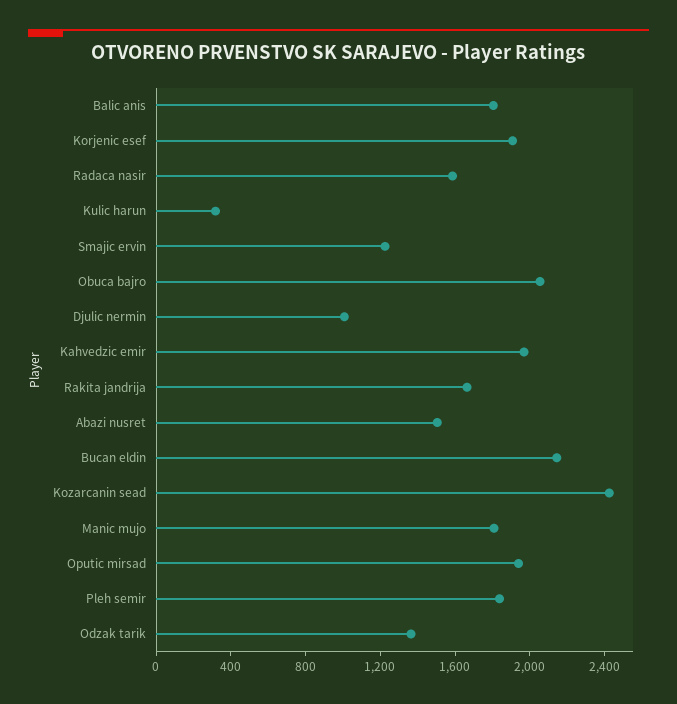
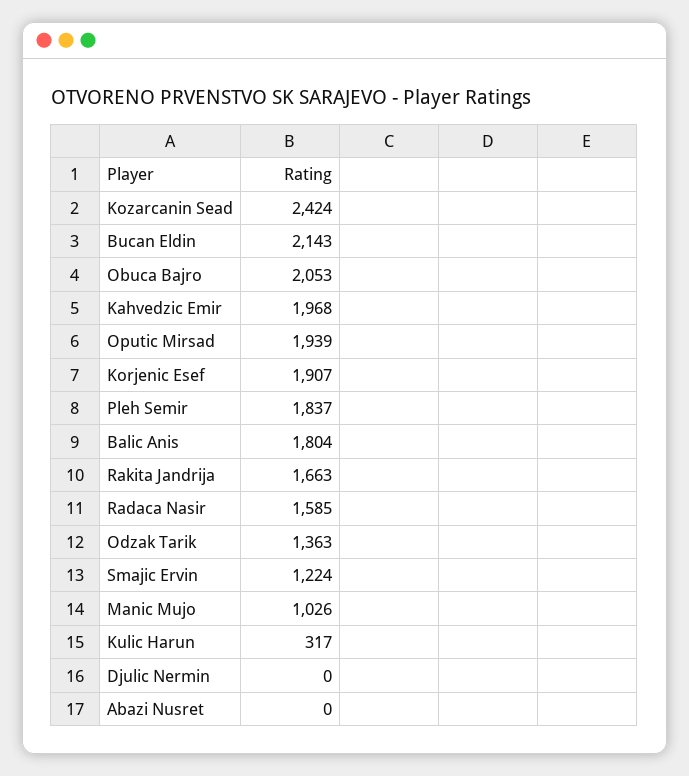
Djulic nermin: 1000 -> 0
Abazi nusret: 1500 -> 0
Manic mujo: 1800 -> 1026

